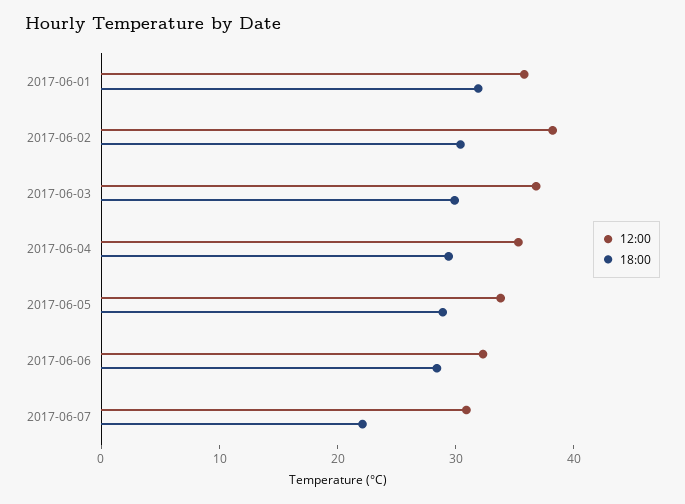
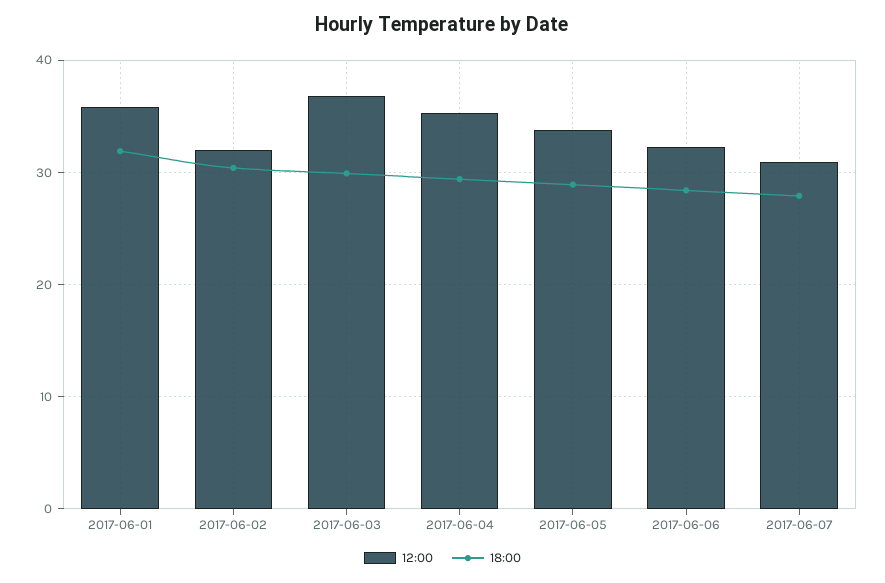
12:00, 2017-06-02: 38 -> 32
18:00, 2017-06-07: 22 -> 28

